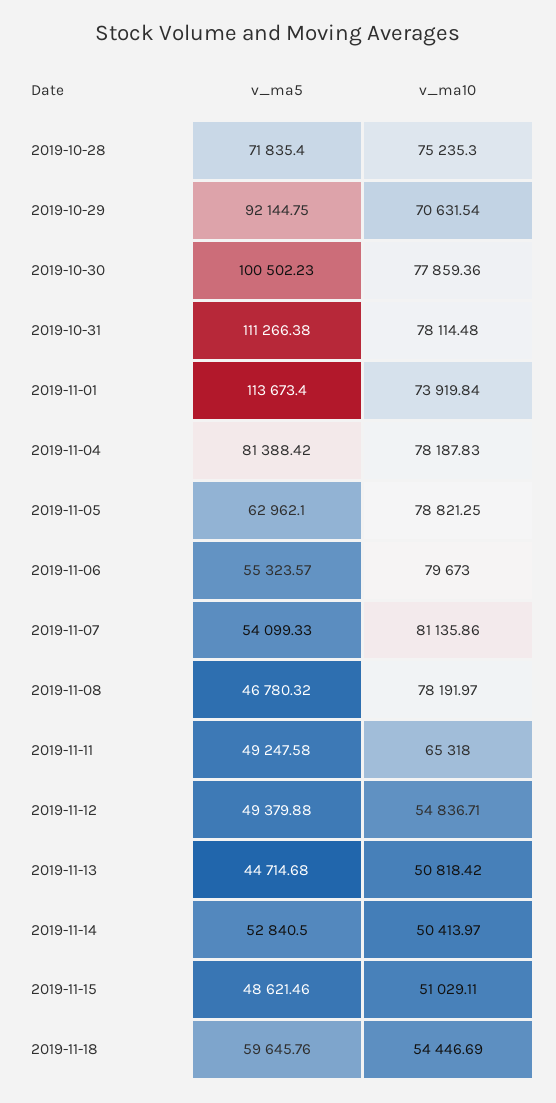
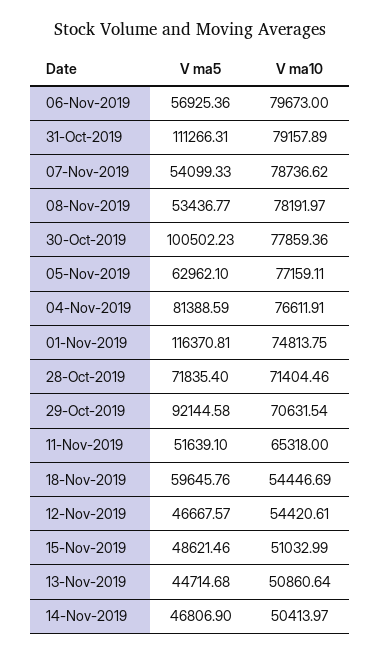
v_ma10, 2019-10-28: 75235.3 -> 71404.46
v_ma5, 2019-10-29: 92144.75 -> 92144.58
v_ma5, 2019-10-31: 111266.38 -> 111266.31
v_ma10, 2019-10-31: 78114.48 -> 79157.89
v_ma5, 2019-11-01: 113673.4 -> 116370.81
v_ma10, 2019-11-01: 73919.84 -> 74813.75
v_ma5, 2019-11-04: 81388.42 -> 81388.59
v_ma10, 2019-11-04: 78187.83 -> 76611.91
v_ma10, 2019-11-05: 78821.25 -> 77159.11
v_ma5, 2019-11-06: 55323.57 -> 56925.36
v_ma10, 2019-11-07: 81135.86 -> 78736.62
v_ma5, 2019-11-08: 46780.32 -> 53436.77
v_ma5, 2019-11-11: 49247.58 -> 51639.1
v_ma5, 2019-11-12: 49379.88 -> 46667.57
v_ma10, 2019-11-12: 54836.71 -> 54420.61
v_ma10, 2019-11-13: 50818.42 -> 50860.64
v_ma5, 2019-11-14: 52840.5 -> 46806.9
v_ma10, 2019-11-15: 51029.11 -> 51032.99

